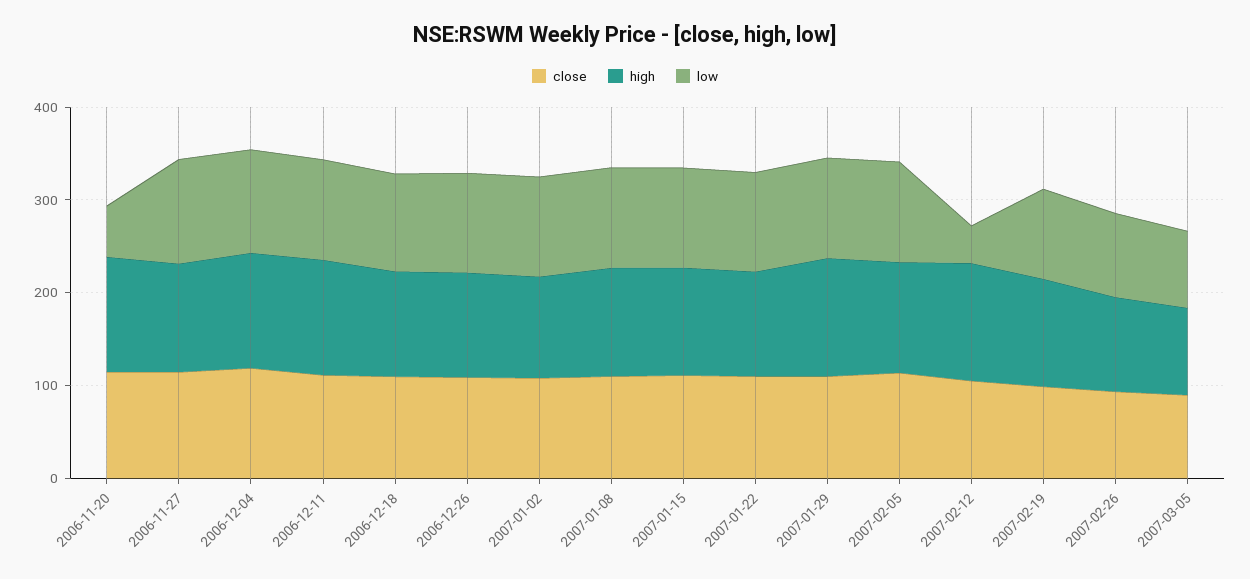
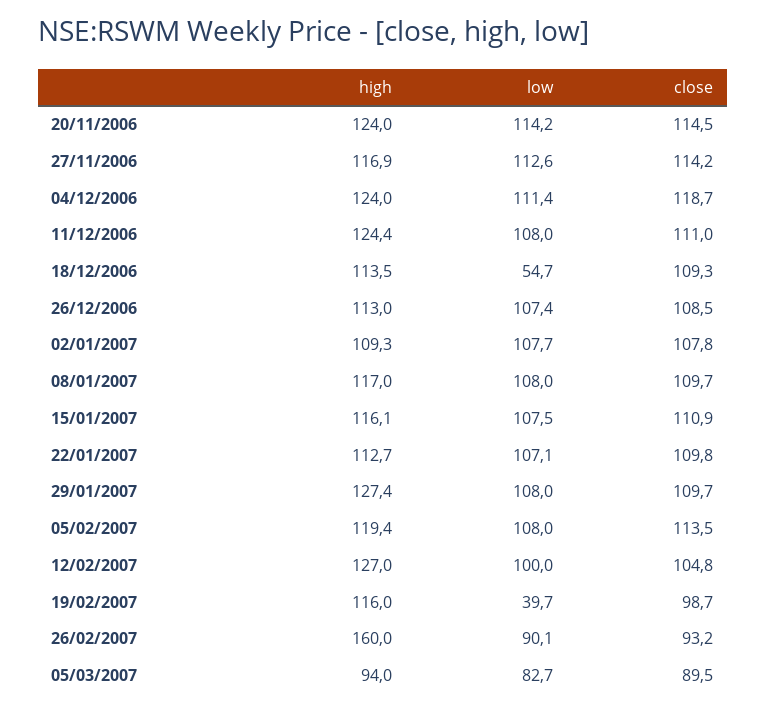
low, 2006-11-20: 60 -> 114.2
low, 2006-12-18: 100 -> 54.7
low, 2007-02-12: 40 -> 100
low, 2007-02-19: 100 -> 39.7
high, 2007-02-26: 100 -> 160

